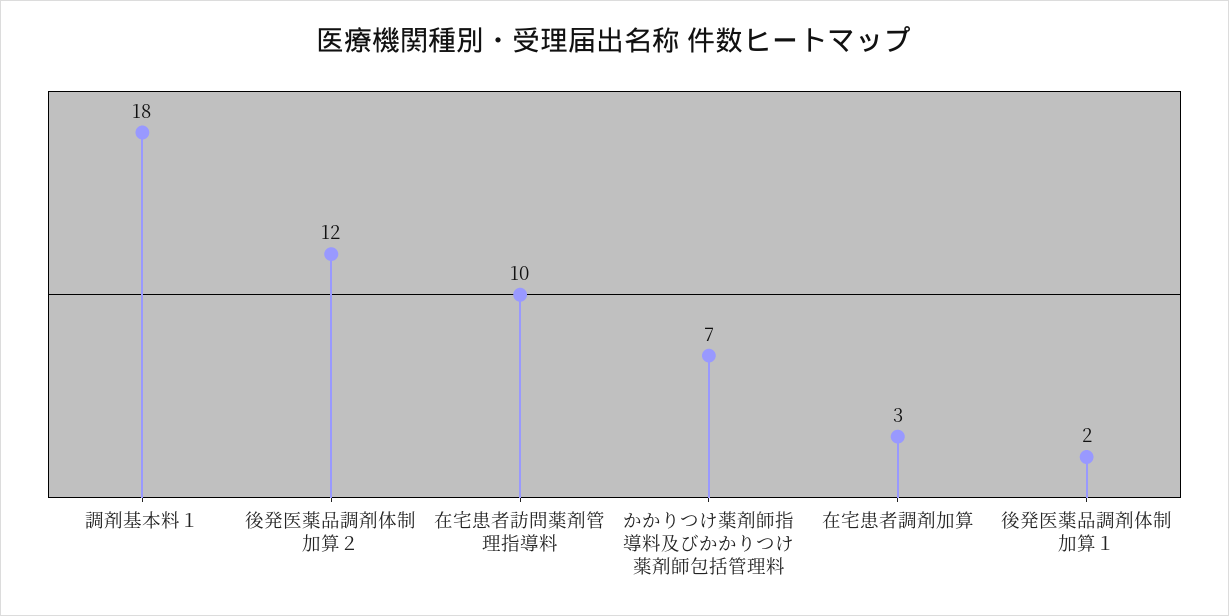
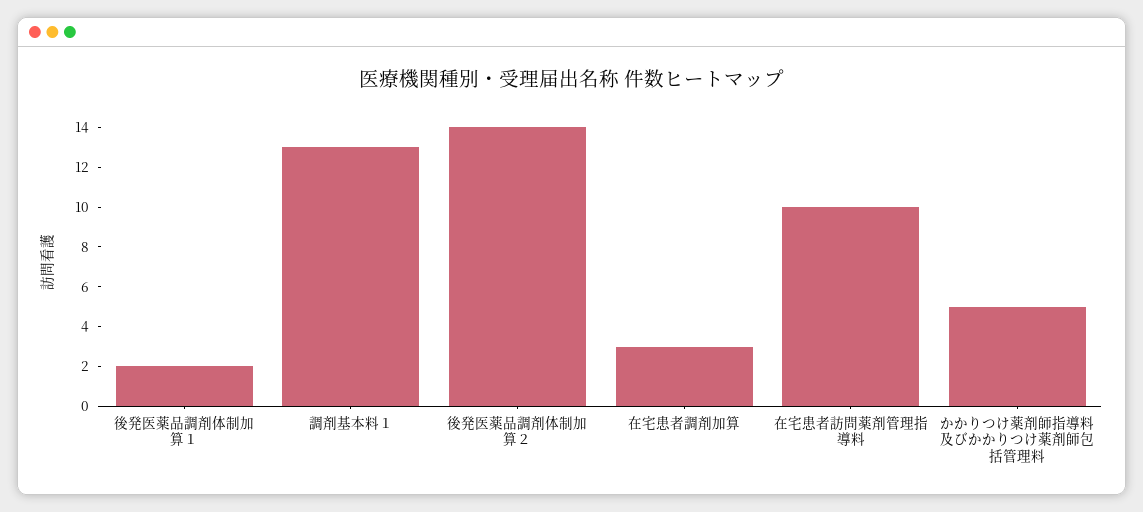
調剤基本料１: 18 -> 13
後発医薬品調剤体制加算２: 12 -> 14
かかりつけ薬剤師指導料及びかかりつけ薬剤師包括管理料: 7 -> 5

